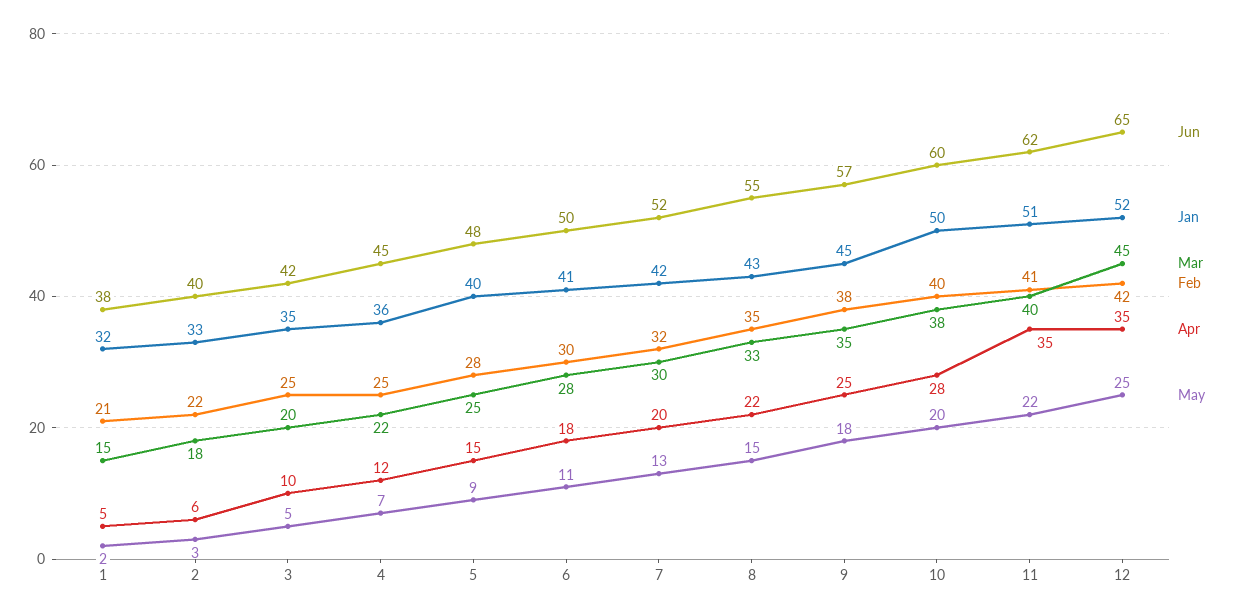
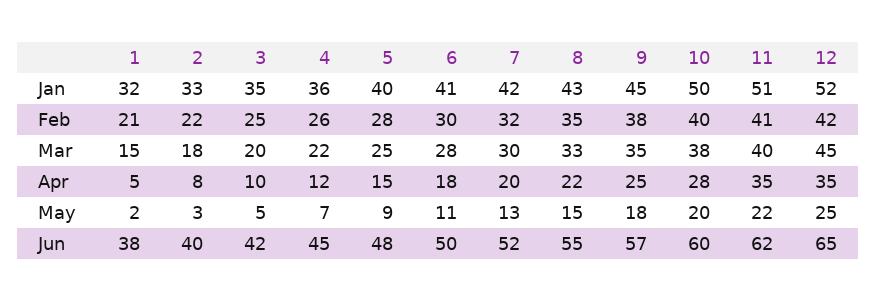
Apr, 2: 6 -> 8
Feb, 4: 25 -> 26

